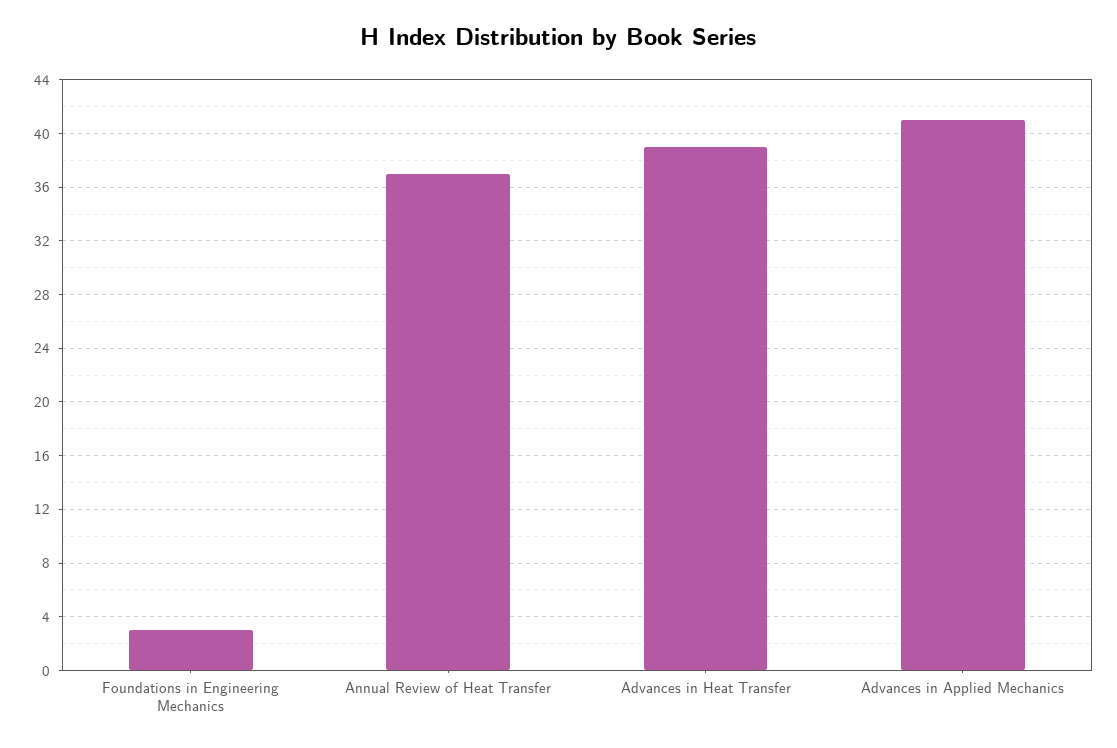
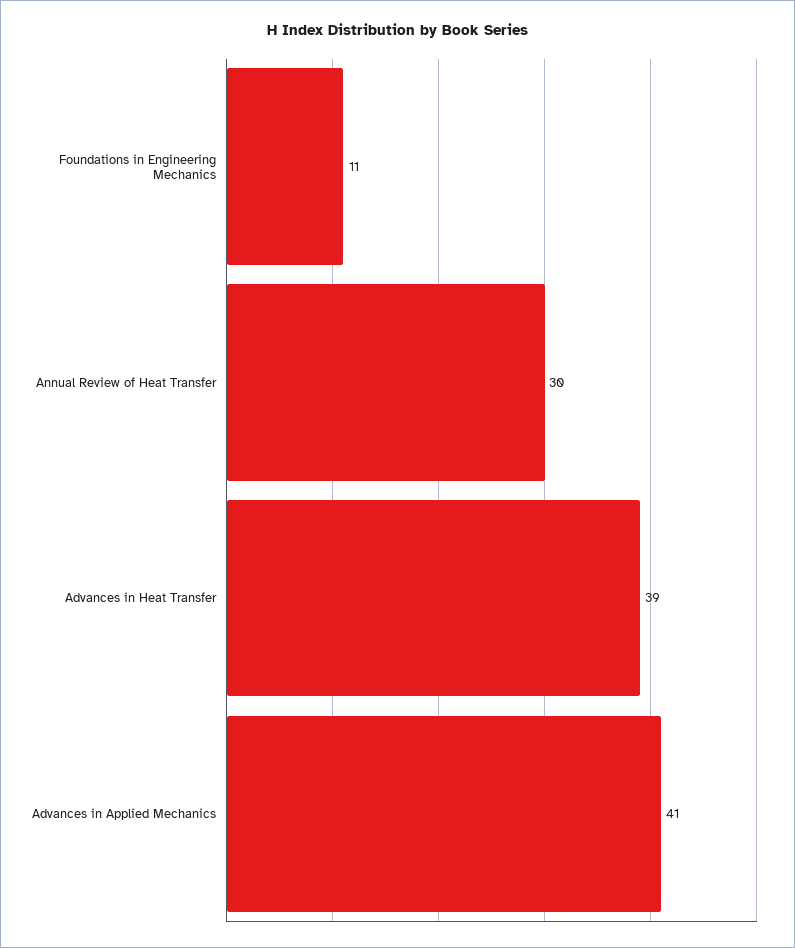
Foundations in Engineering Mechanics: 3 -> 11
Annual Review of Heat Transfer: 37 -> 30

